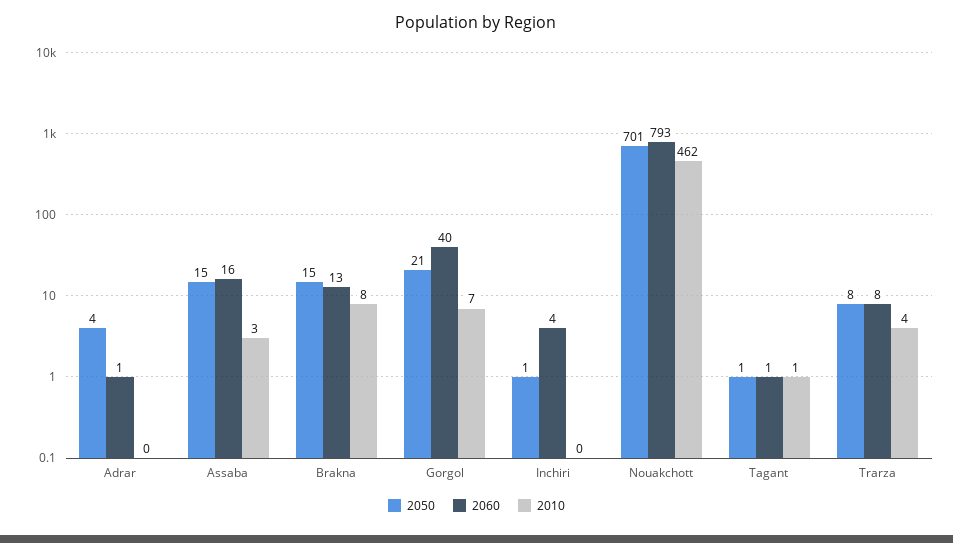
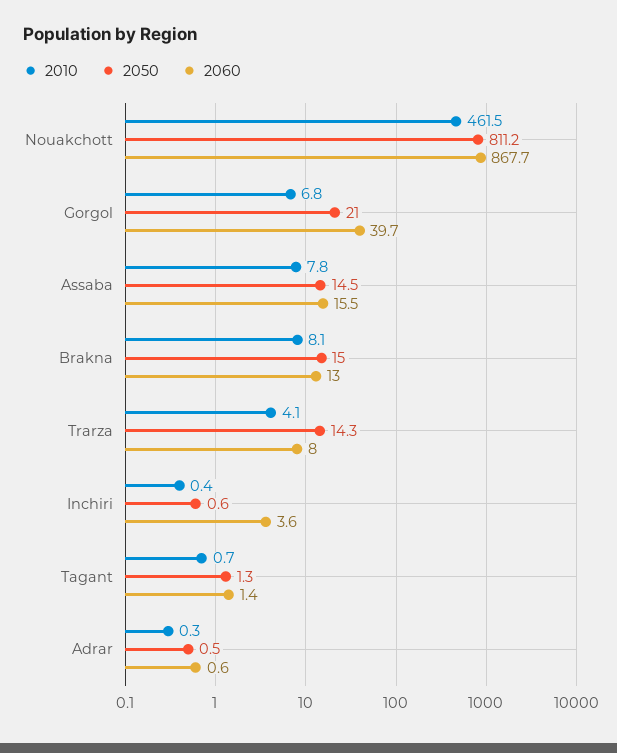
2050, Adrar: 4 -> 0.5
2010, Assaba: 3 -> 7.8
2050, Nouakchott: 701 -> 811.2
2060, Nouakchott: 793 -> 867.7
2050, Trarza: 8 -> 14.3

